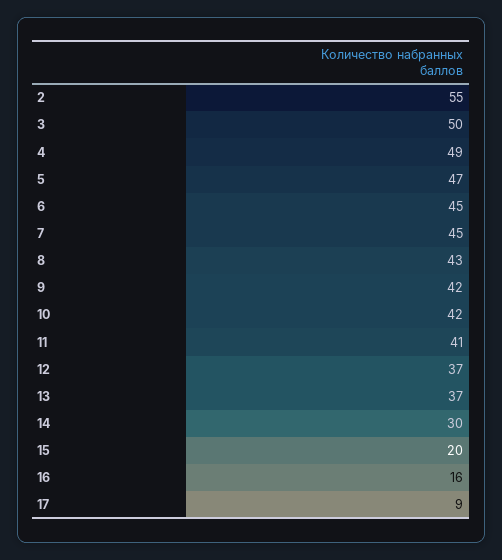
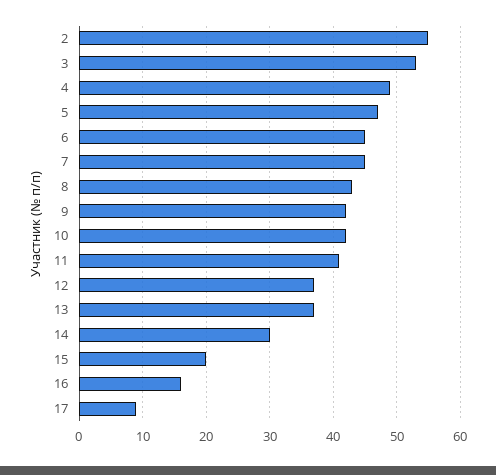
3: 50 -> 53

